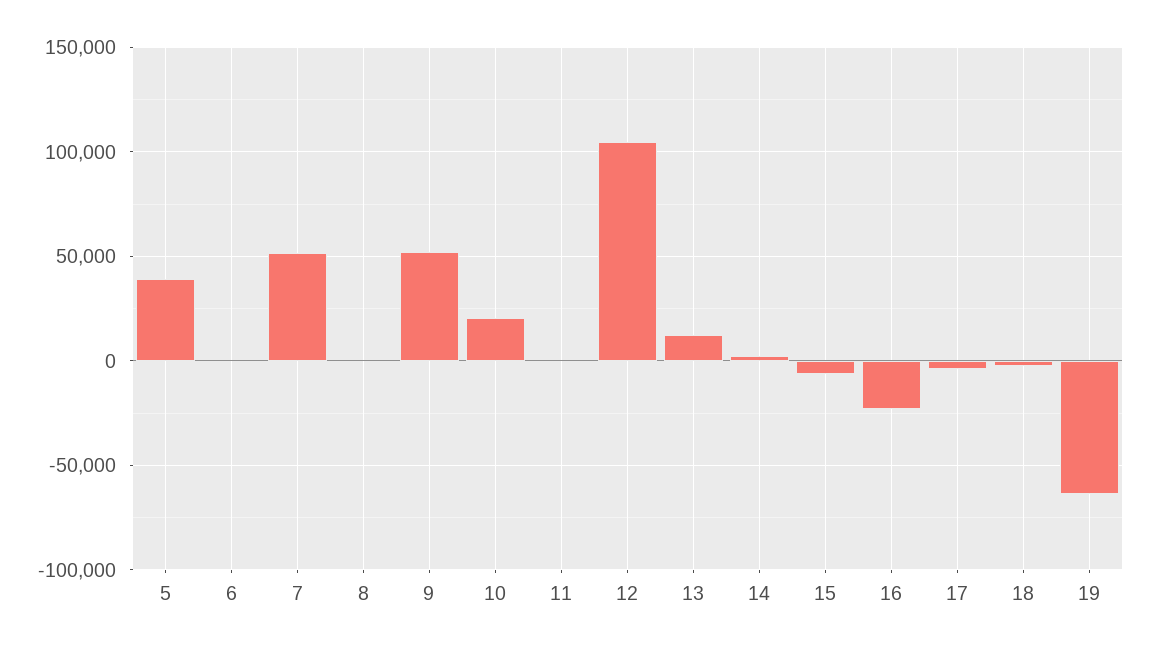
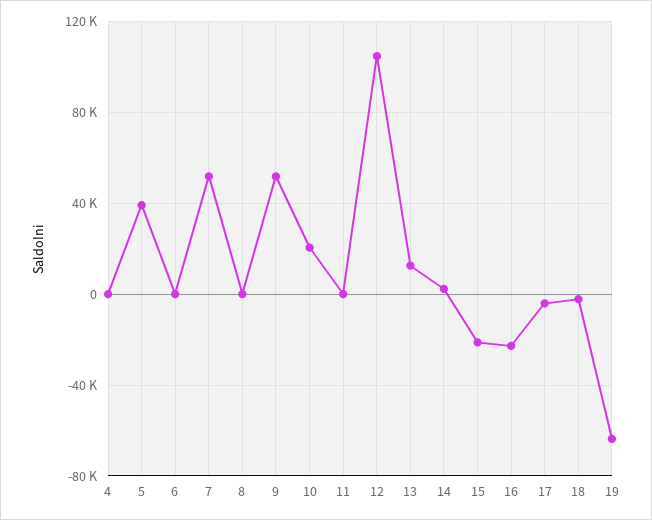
15: -5000 -> -20000
4: none -> 0

